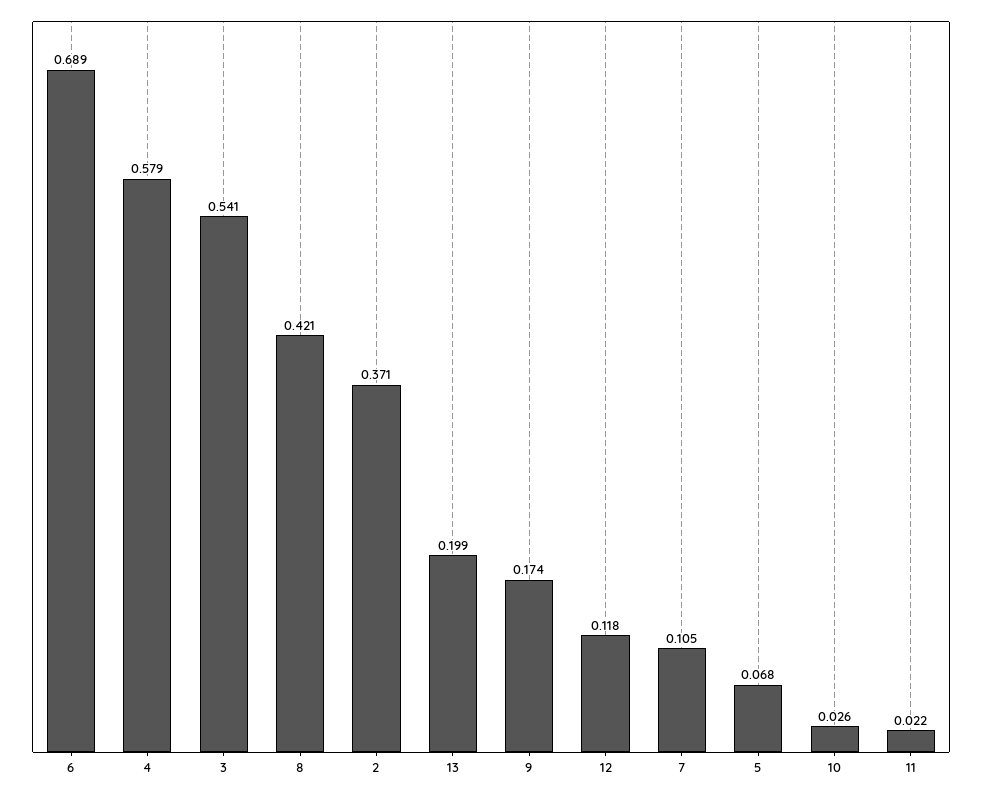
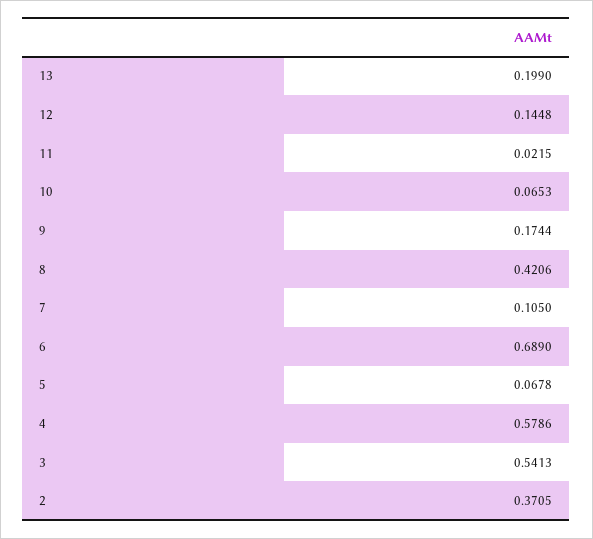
12: 0.118 -> 0.1448
10: 0.026 -> 0.0653

